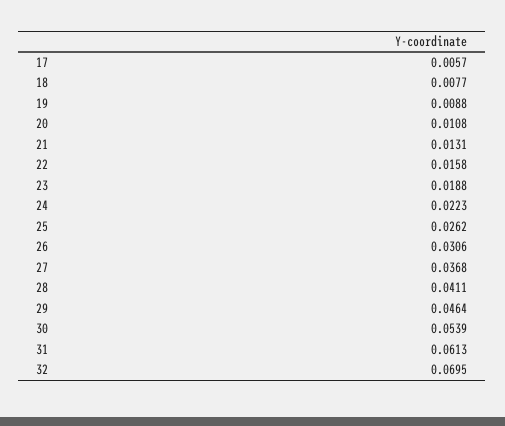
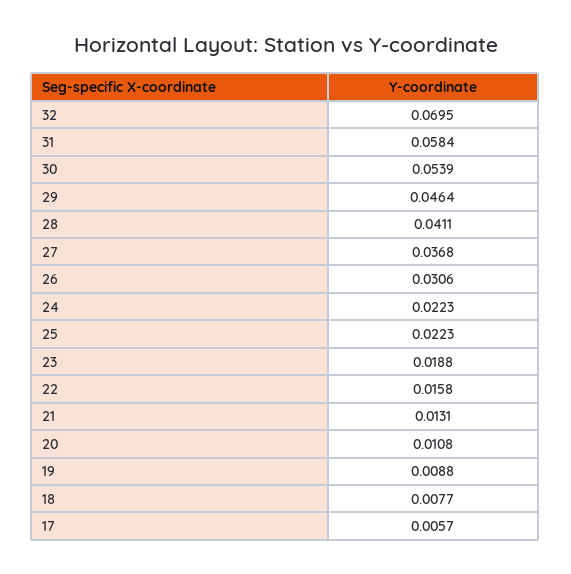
25: 0.0262 -> 0.0223
31: 0.0613 -> 0.0584

